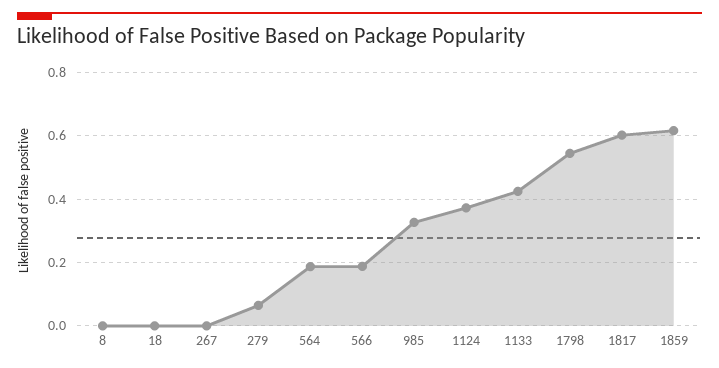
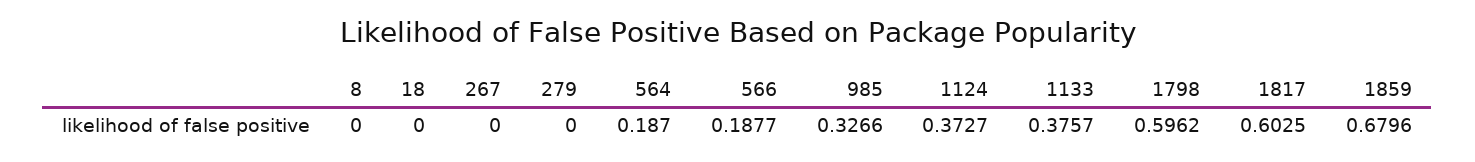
279: 0.06 -> 0
1133: 0.42 -> 0.3757
1798: 0.54 -> 0.5962
1859: 0.62 -> 0.6796

